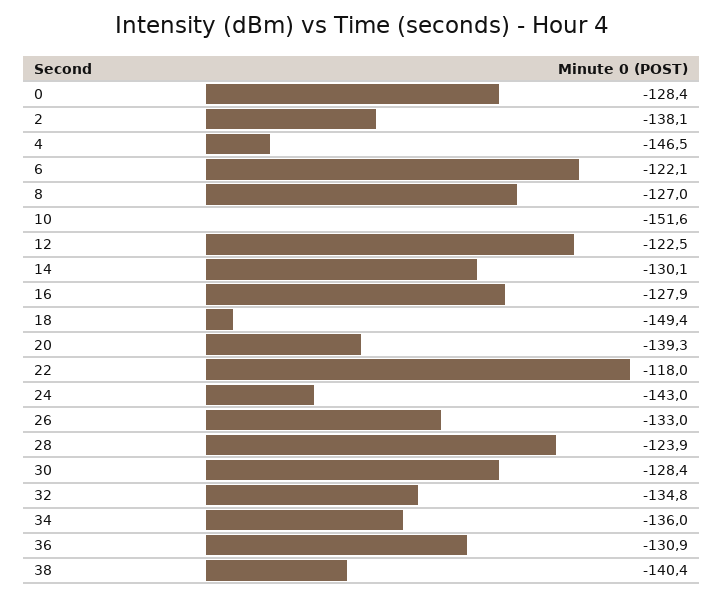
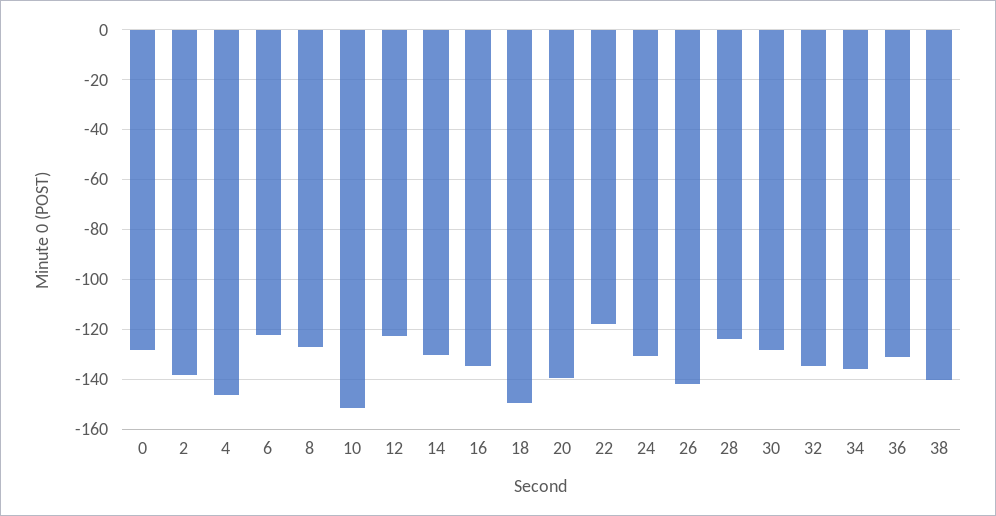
16: -127.9 -> -135
24: -143 -> -130
26: -133 -> -142.5

